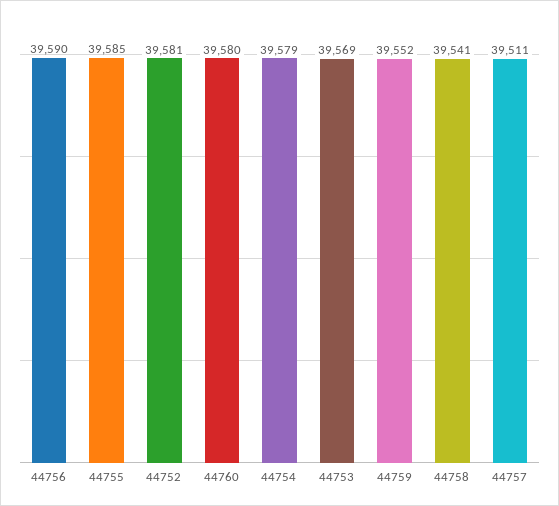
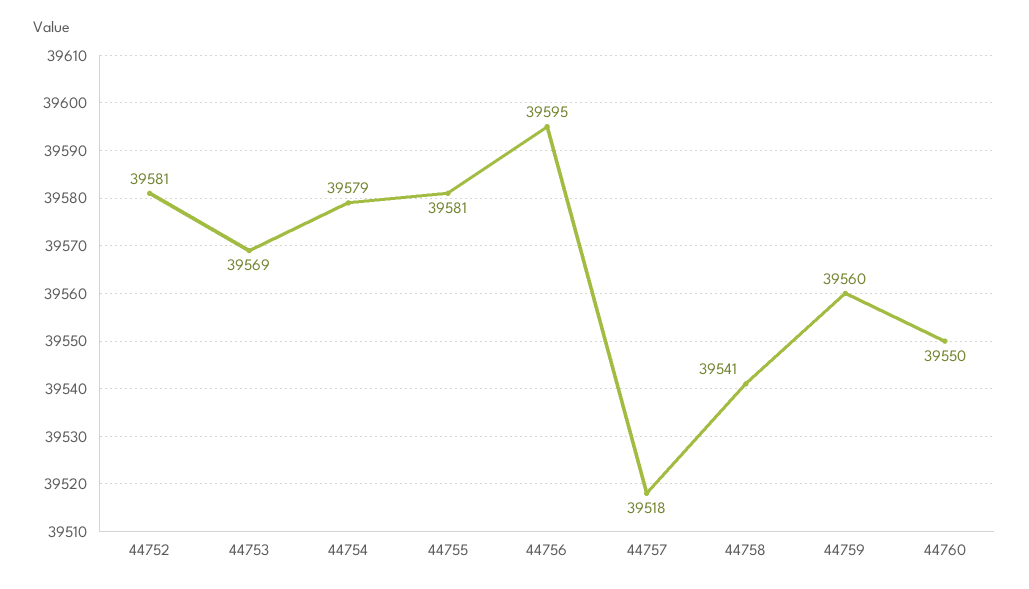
44756: 39590 -> 39595
44755: 39585 -> 39581
44760: 39580 -> 39550
44759: 39552 -> 39560
44757: 39511 -> 39518

